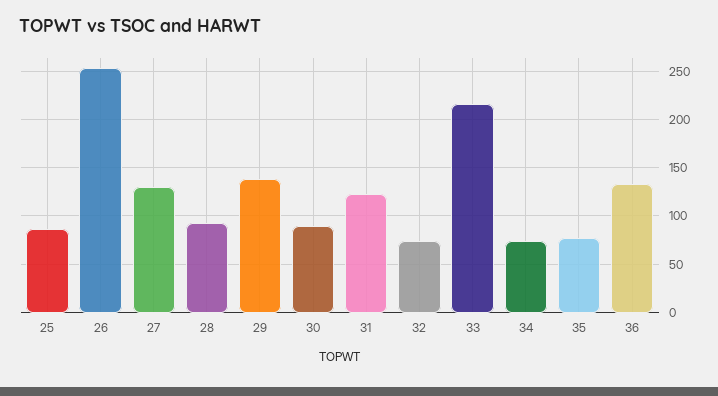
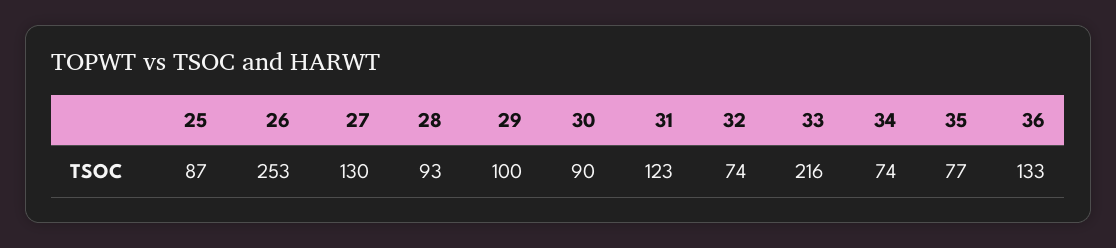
29: 140 -> 100

